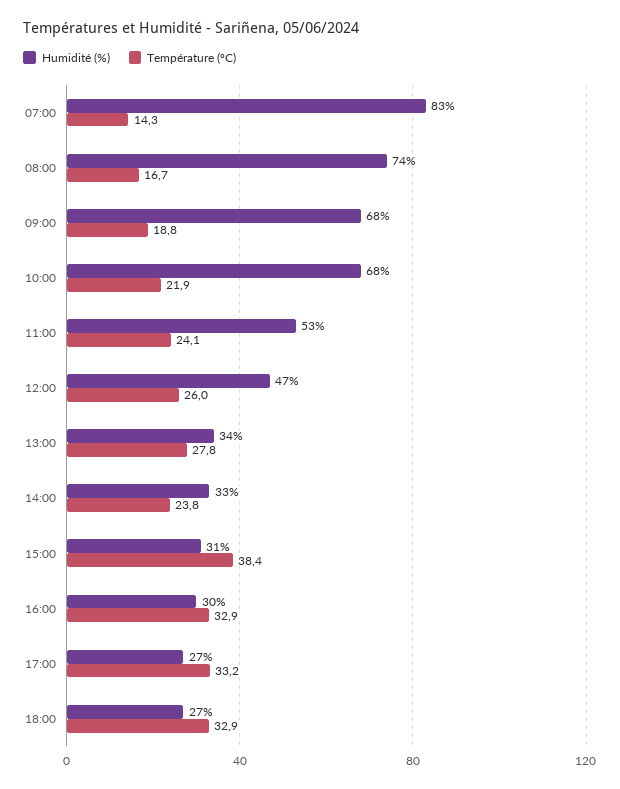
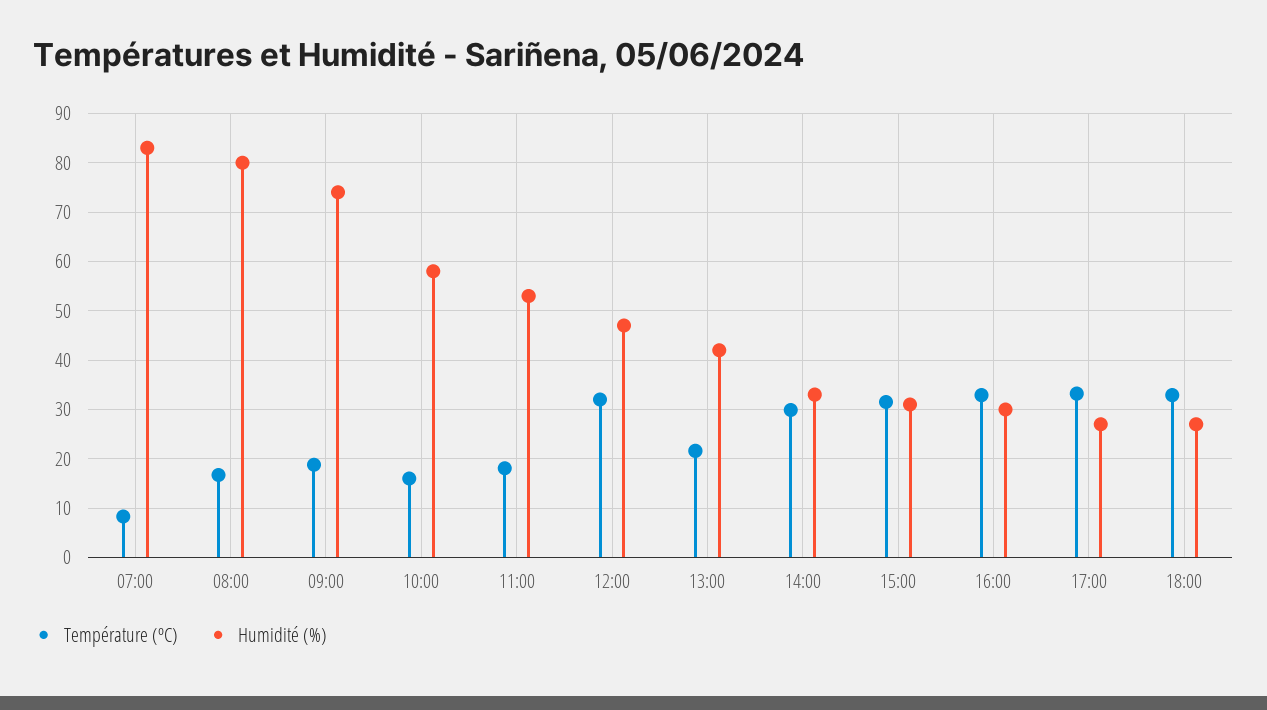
Température (ºC), 07:00: 14.3 -> 8
Humidité (%), 08:00: 74 -> 80
Humidité (%), 09:00: 68 -> 74
Humidité (%), 10:00: 68 -> 58
Température (ºC), 10:00: 21.9 -> 16
Température (ºC), 11:00: 24.1 -> 18
Température (ºC), 12:00: 26 -> 32
Humidité (%), 13:00: 34 -> 42
Température (ºC), 13:00: 27.8 -> 22
Température (ºC), 14:00: 23.8 -> 30
Température (ºC), 15:00: 38.4 -> 32

